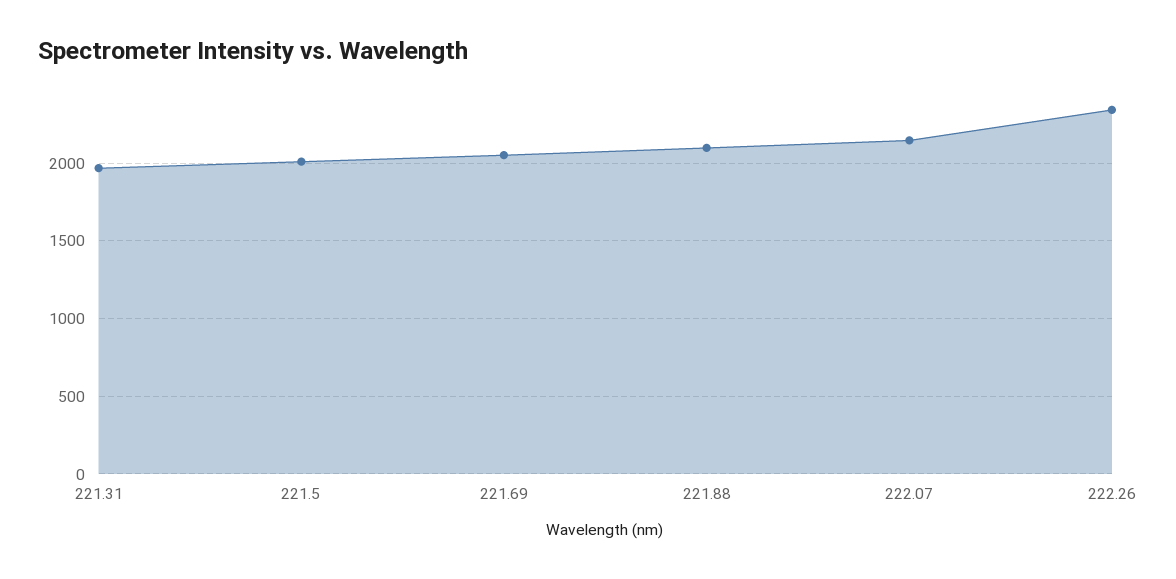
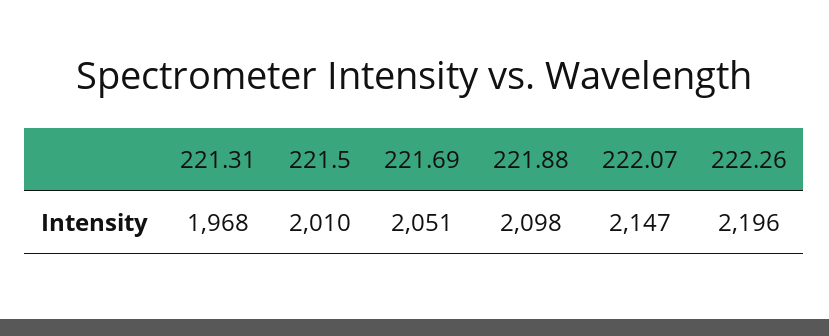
222.26: 2350 -> 2196

